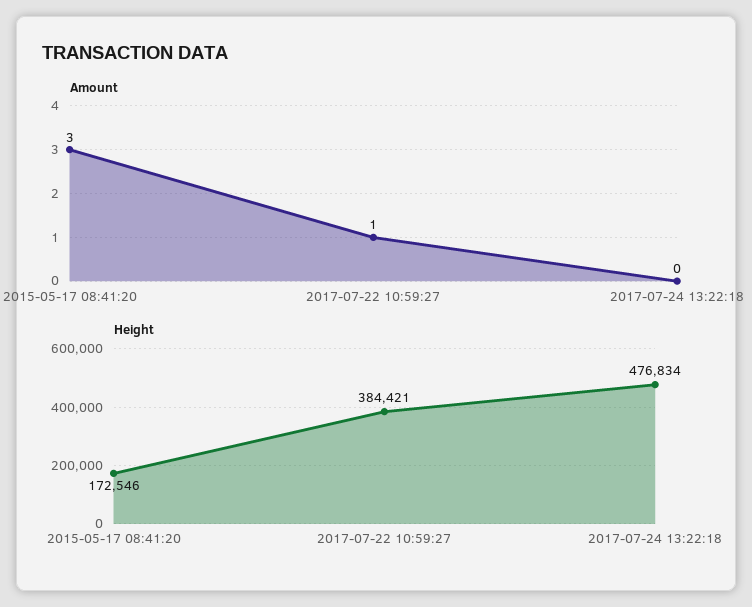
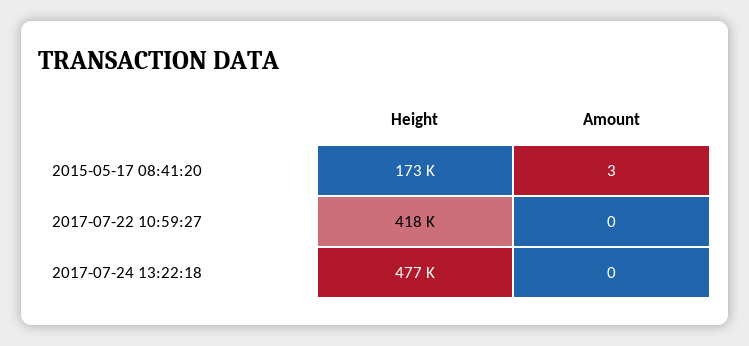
Amount, 2017-07-22 10:59:27: 1 -> 0
Height, 2017-07-22 10:59:27: 384421 -> 418000

